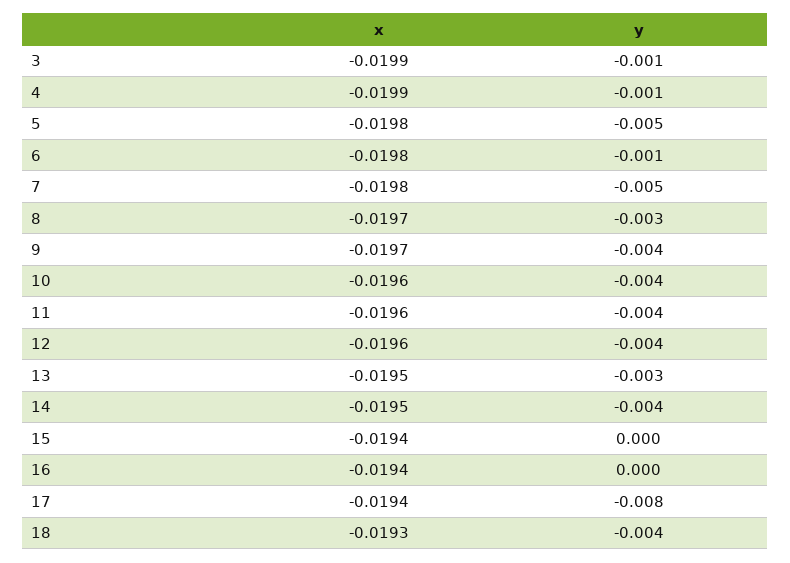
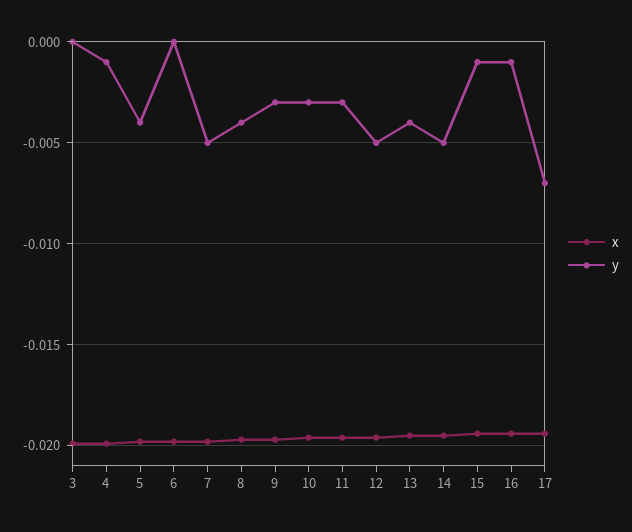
y, 3: -0.001 -> 0
y, 5: -0.005 -> -0.004
y, 6: -0.001 -> 0
y, 8: -0.003 -> -0.004
y, 9: -0.004 -> -0.003
y, 10: -0.004 -> -0.003
y, 11: -0.004 -> -0.003
y, 12: -0.004 -> -0.005
y, 13: -0.003 -> -0.004
y, 14: -0.004 -> -0.005
y, 15: 0 -> -0.001
y, 16: 0 -> -0.001
y, 17: -0.008 -> -0.007
x, 18: -0.0193 -> none
y, 18: -0.004 -> none

